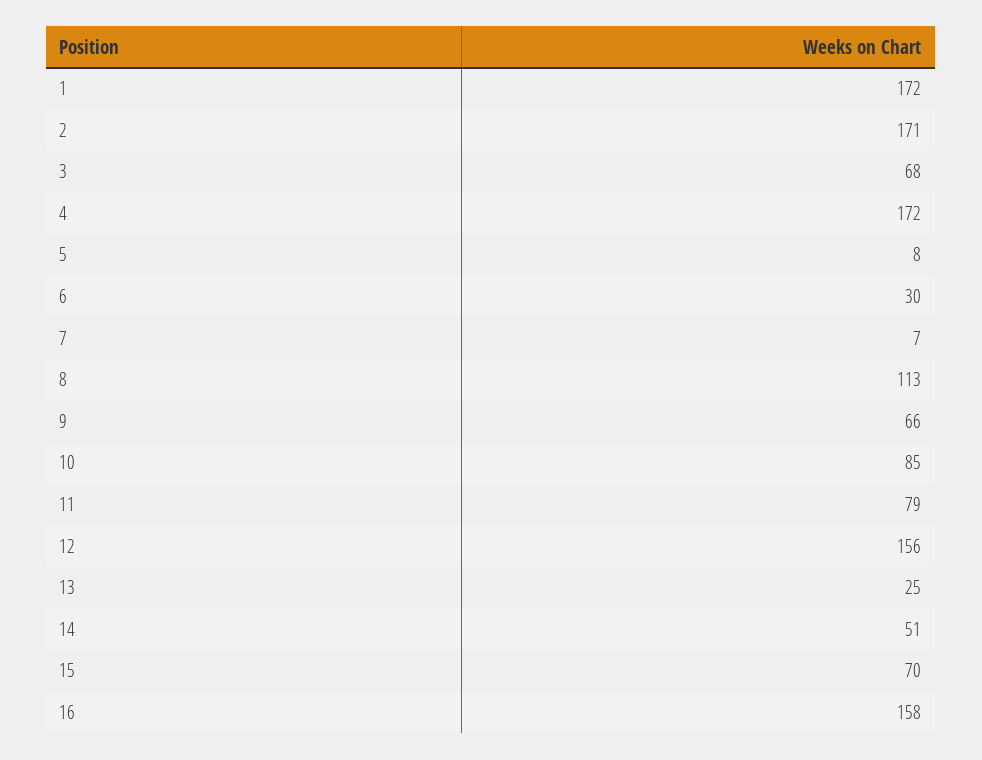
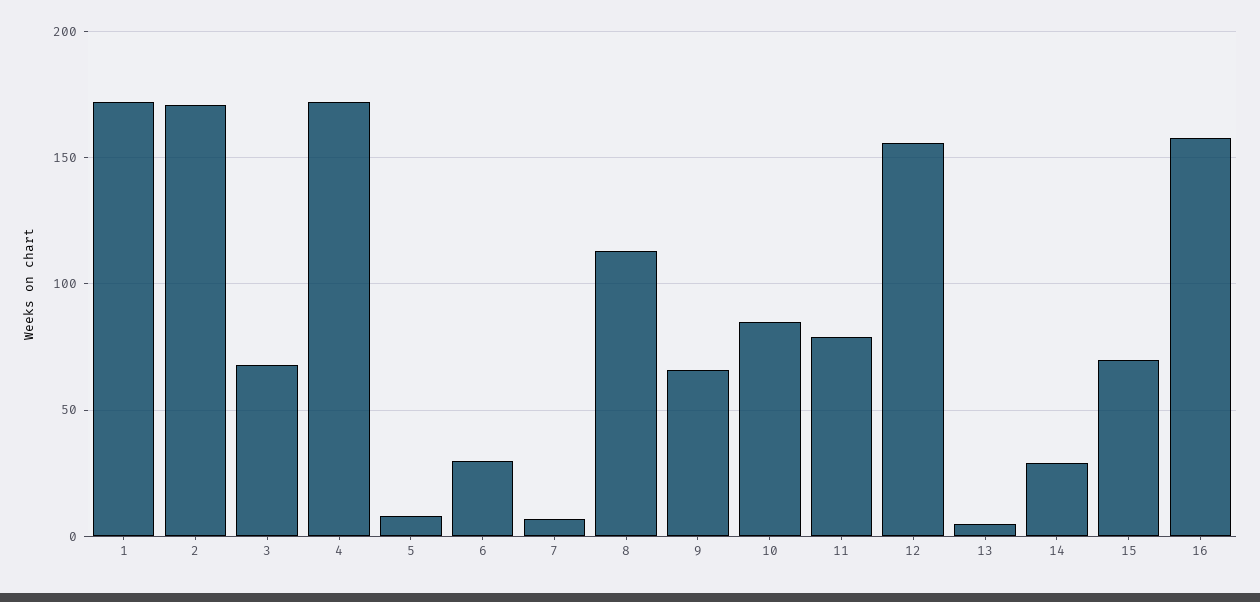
13: 25 -> 5
14: 51 -> 30

